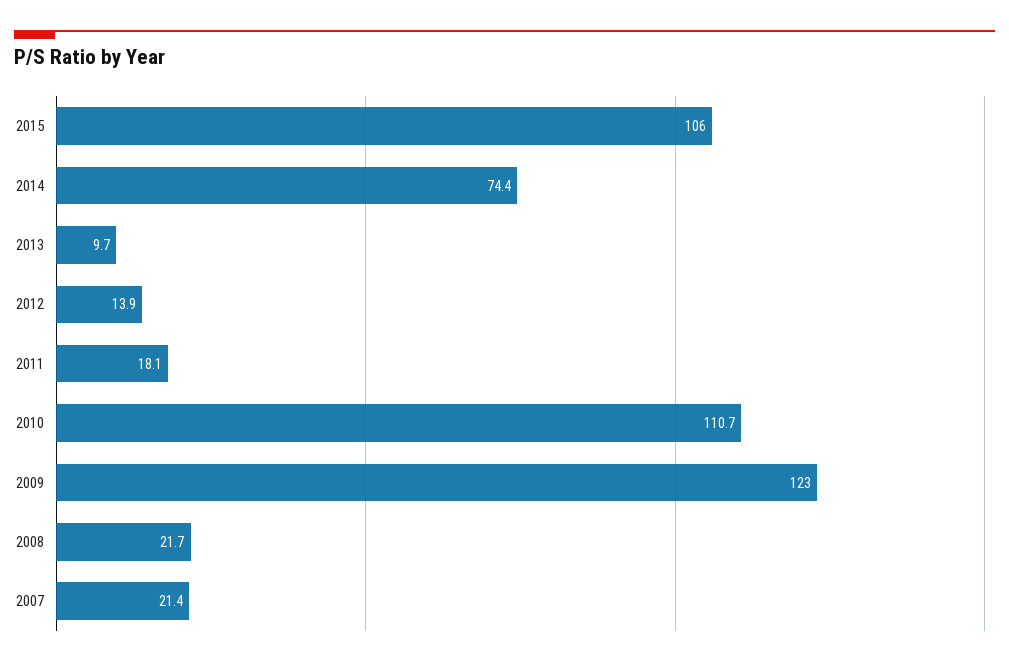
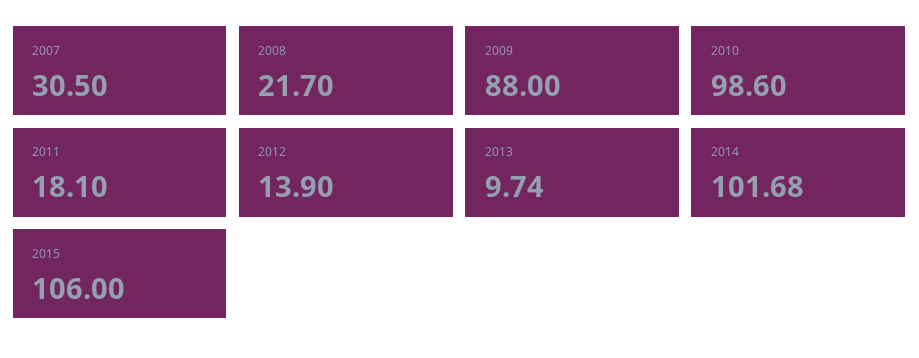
2014: 74.4 -> 101.68
2010: 110.7 -> 98.6
2009: 123 -> 88
2007: 21.4 -> 30.5

